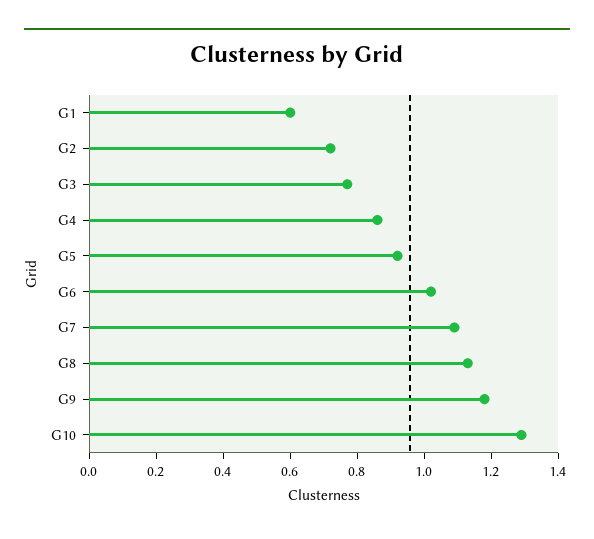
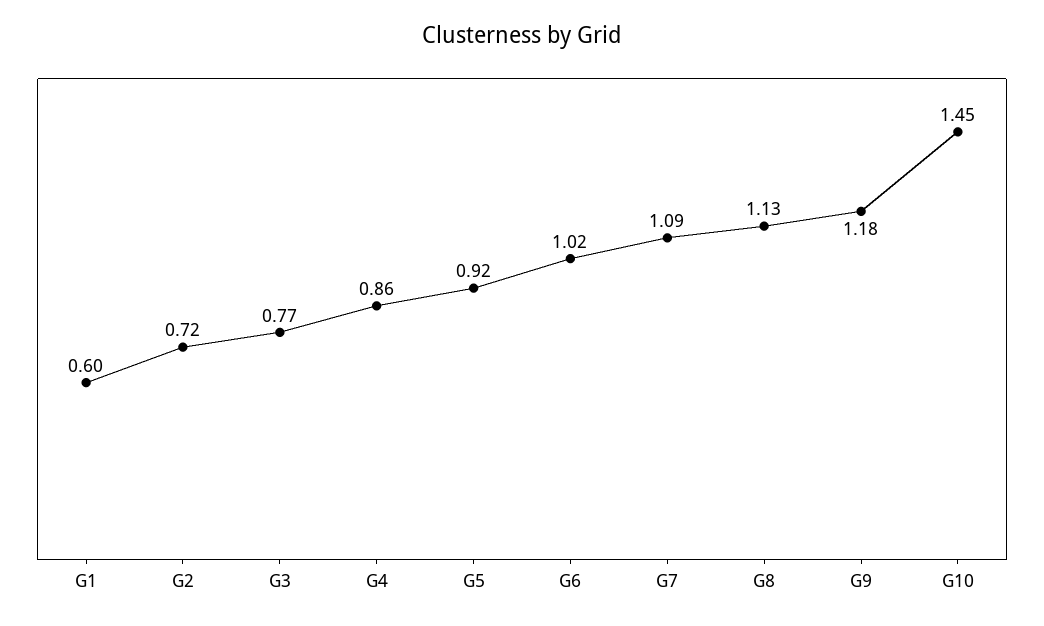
G10: 1.3 -> 1.45

